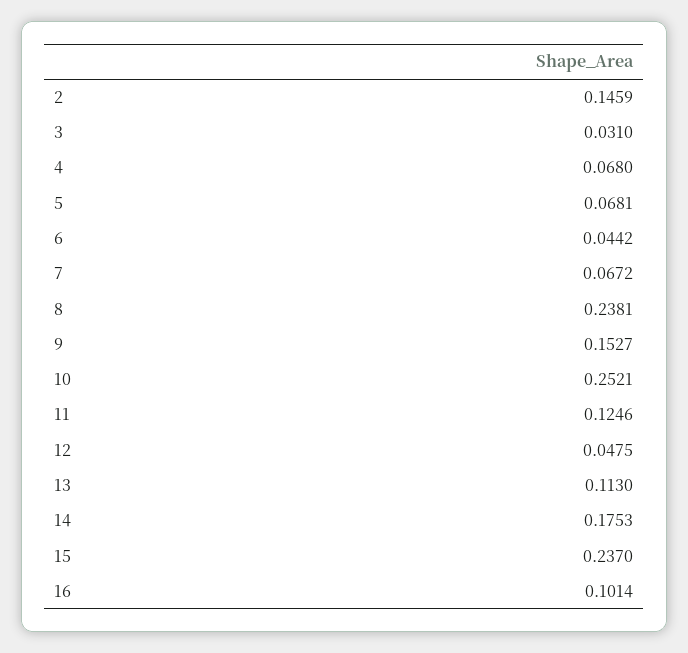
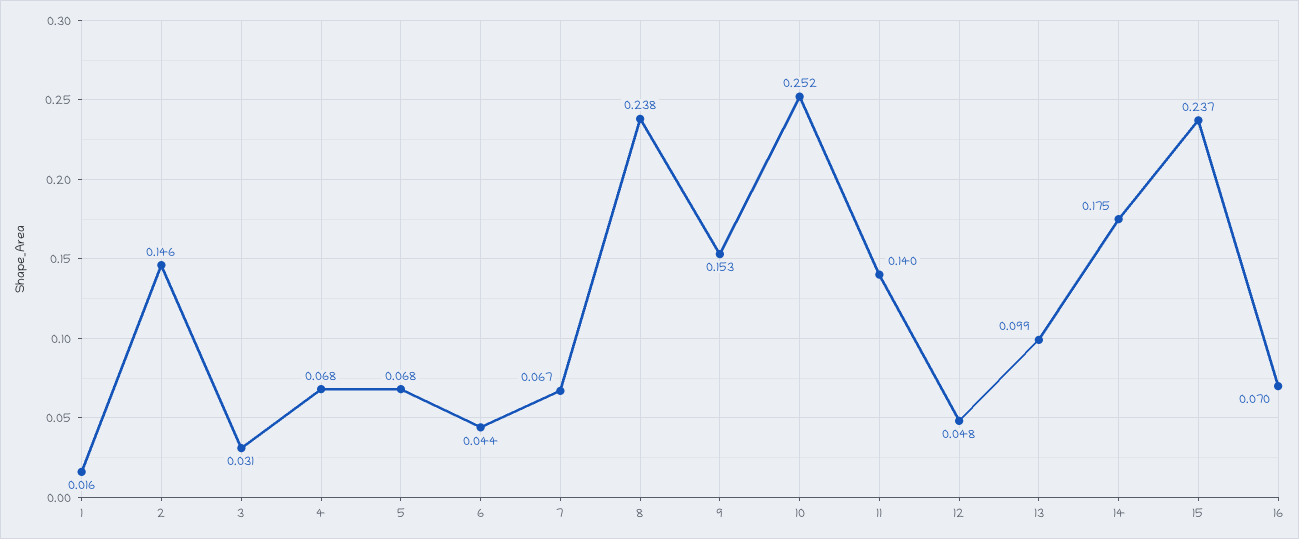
11: 0.1246 -> 0.14
13: 0.113 -> 0.099
16: 0.1014 -> 0.07
1: none -> 0.016

